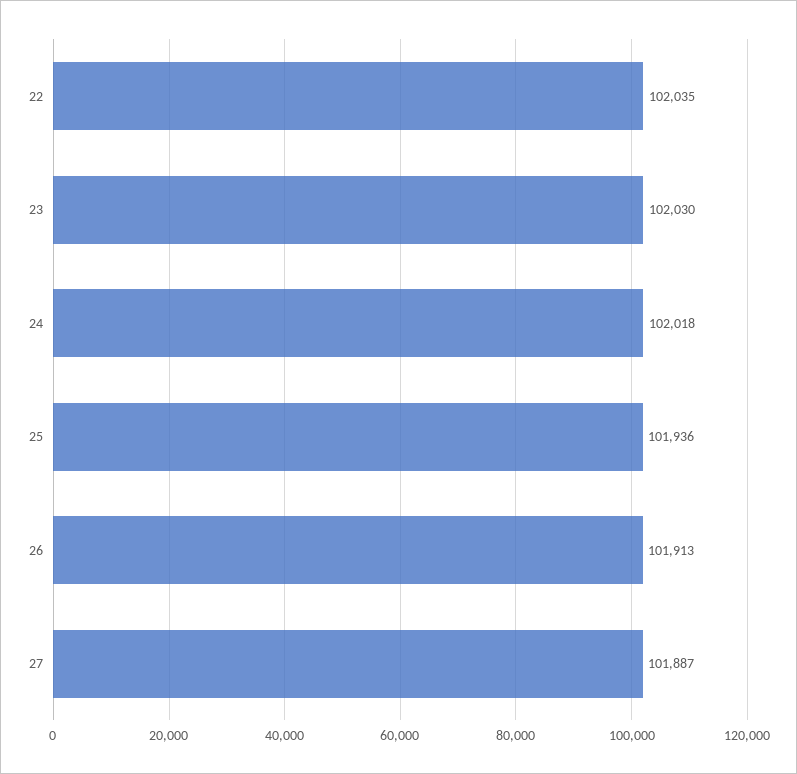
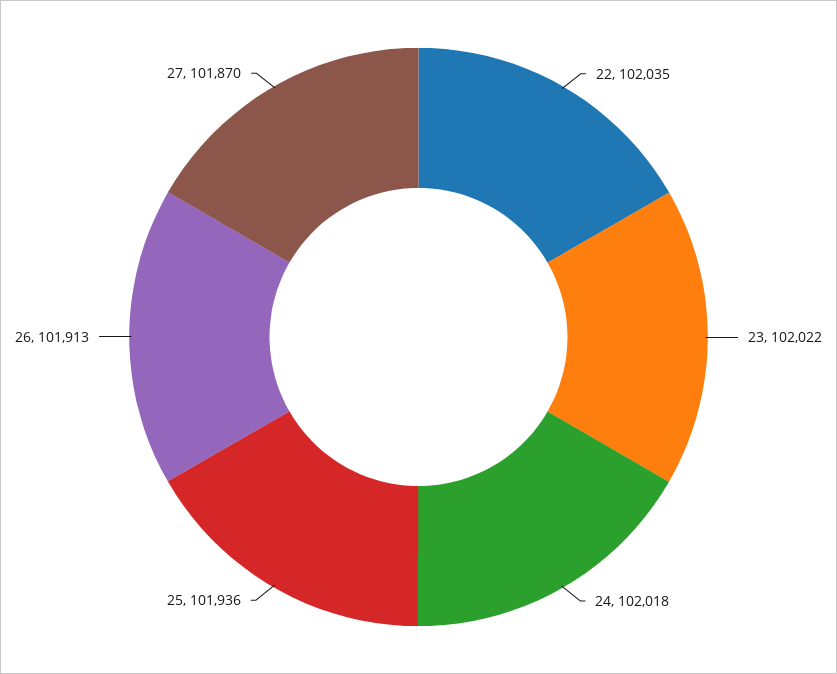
23: 102030 -> 102022
27: 101887 -> 101870

